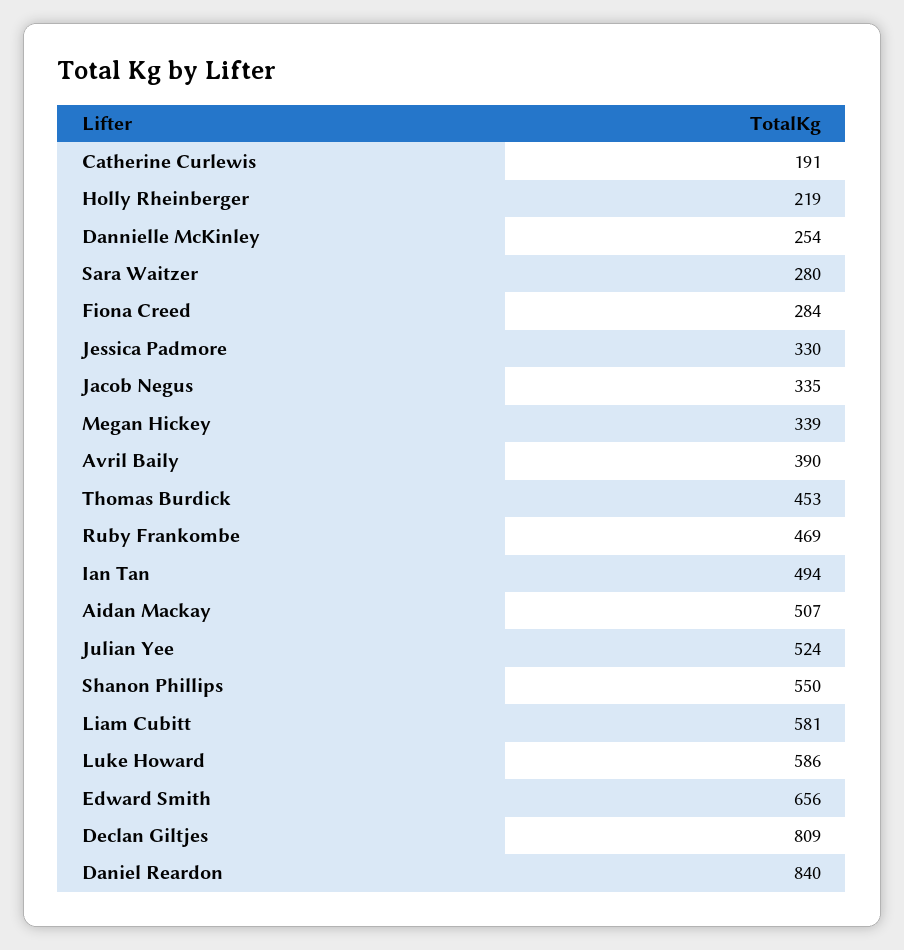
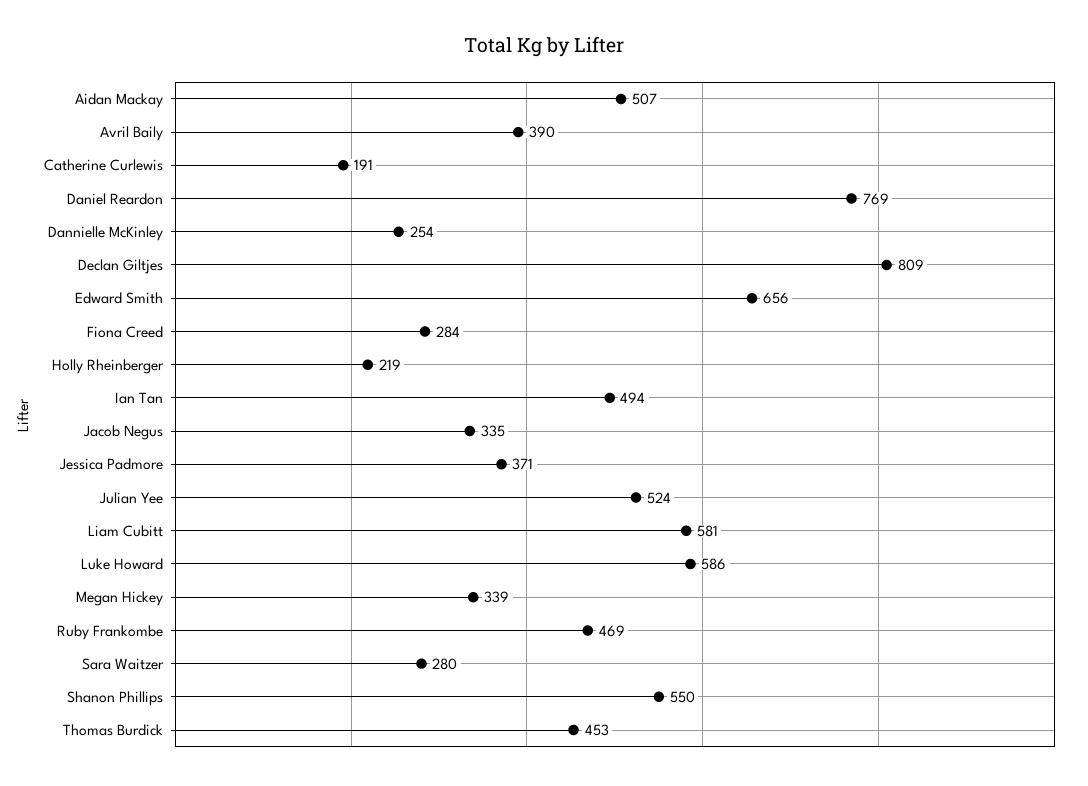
Jessica Padmore: 330 -> 371
Daniel Reardon: 840 -> 769

